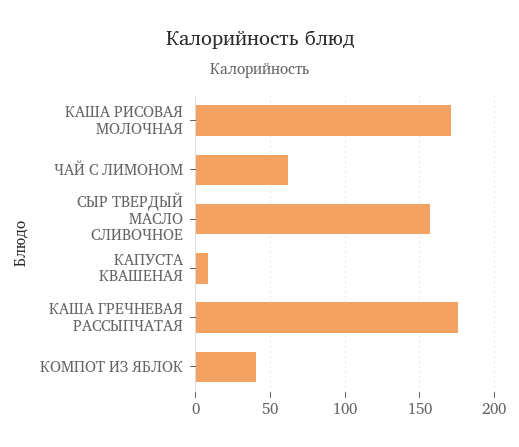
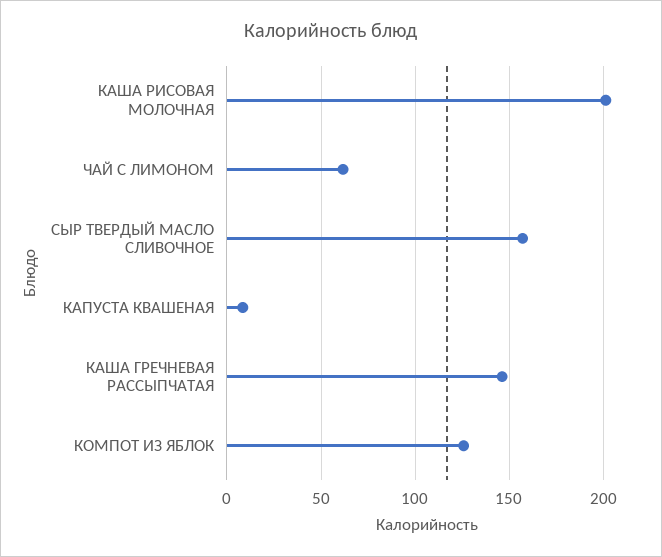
КАША РИСОВАЯ МОЛОЧНАЯ: 170 -> 200
КАША ГРЕЧНЕВАЯ РАССЫПЧАТАЯ: 175 -> 145
КОМПОТ ИЗ ЯБЛОК: 40 -> 125

